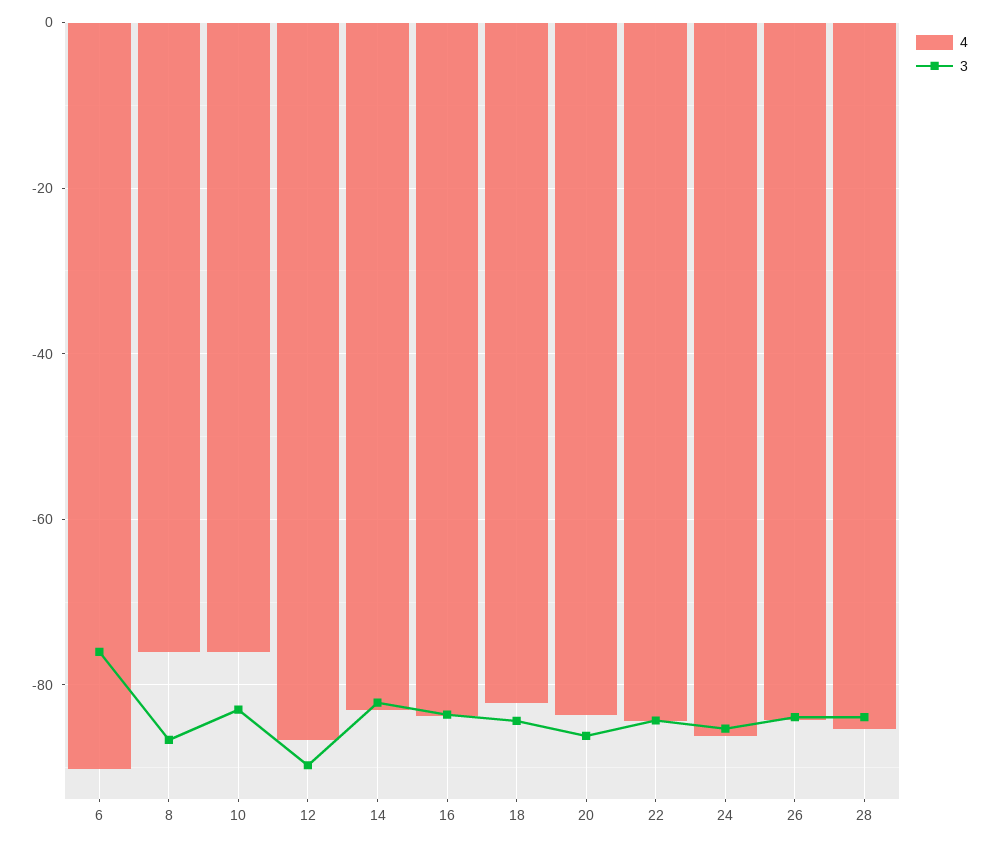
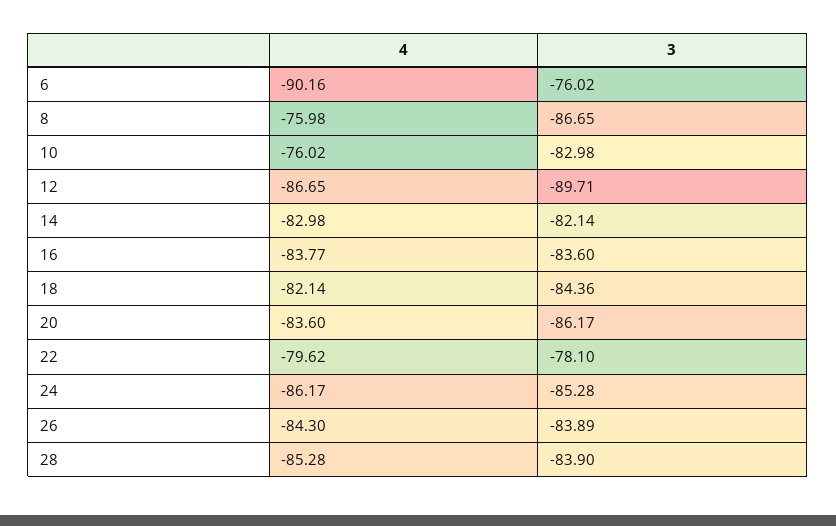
4, 22: -84 -> -79.62
3, 22: -84 -> -78.1

